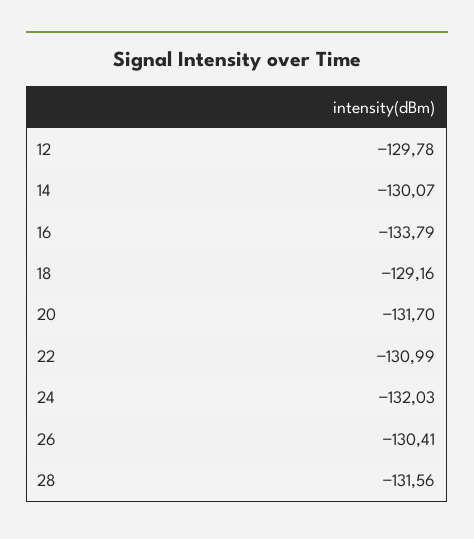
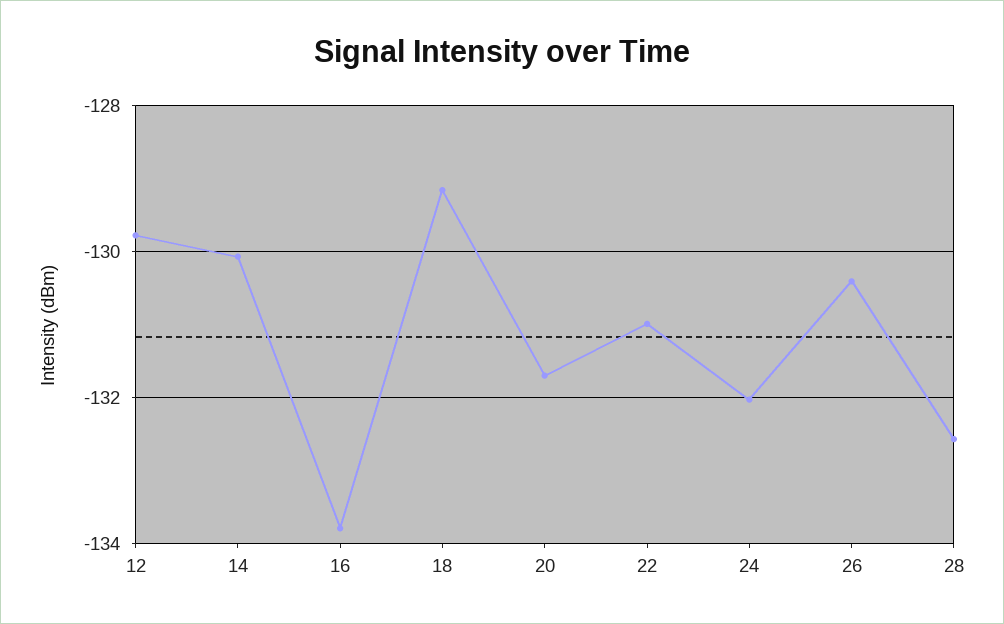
28: -131.56 -> -132.6

